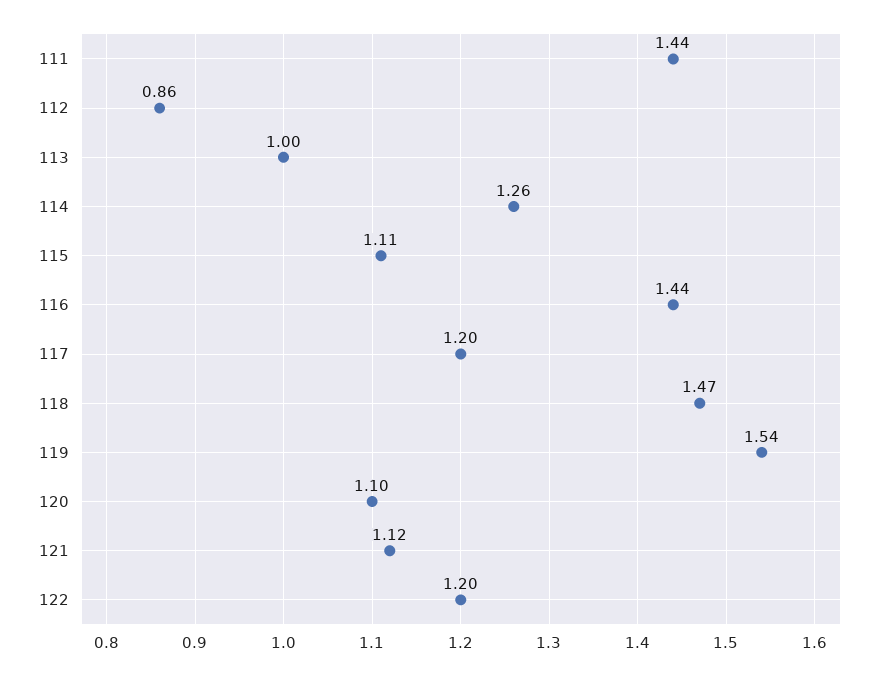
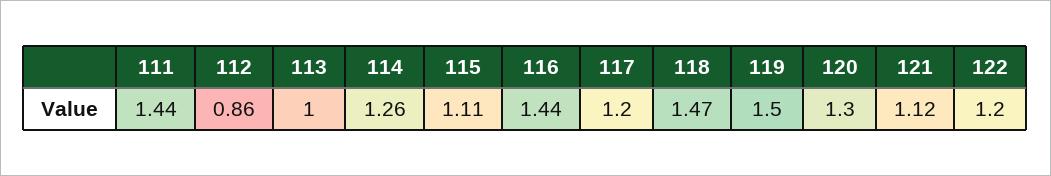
119: 1.54 -> 1.5
120: 1.1 -> 1.3

